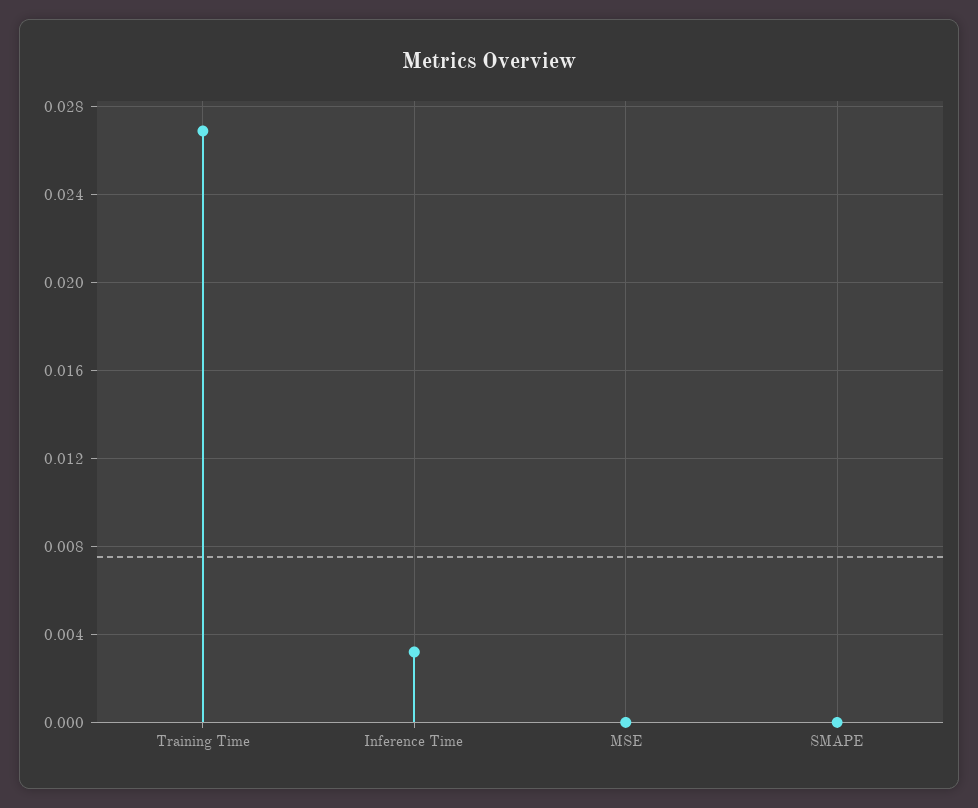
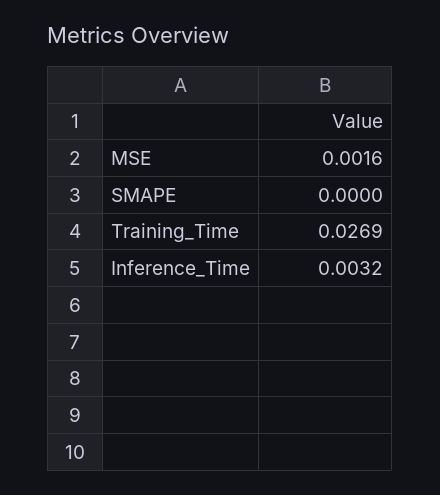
MSE: 0 -> 0.0016

